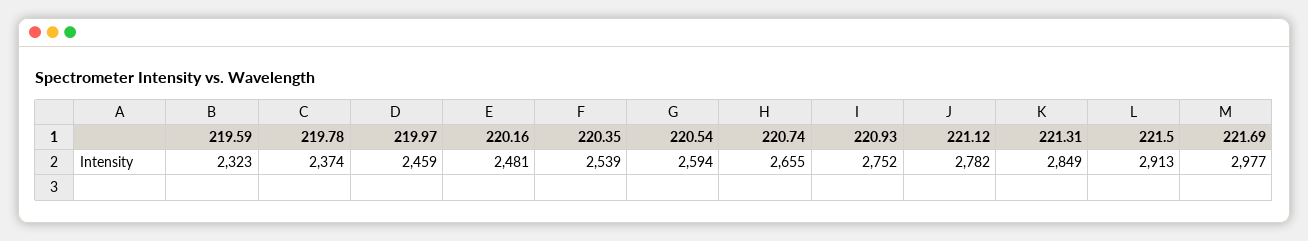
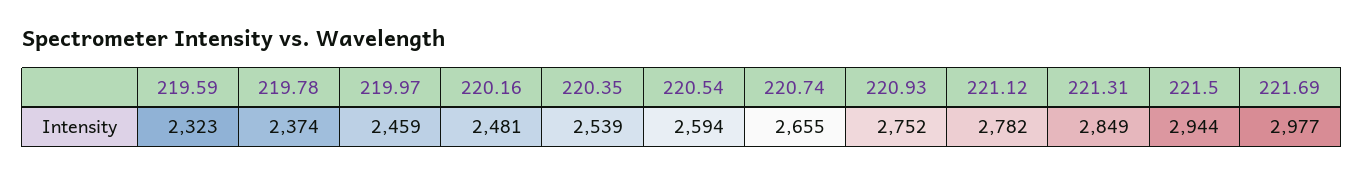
221.5: 2913 -> 2944

